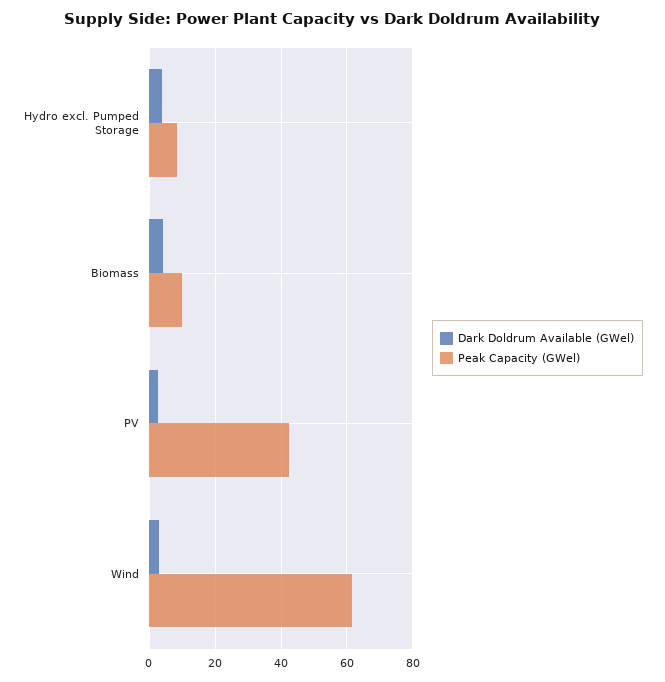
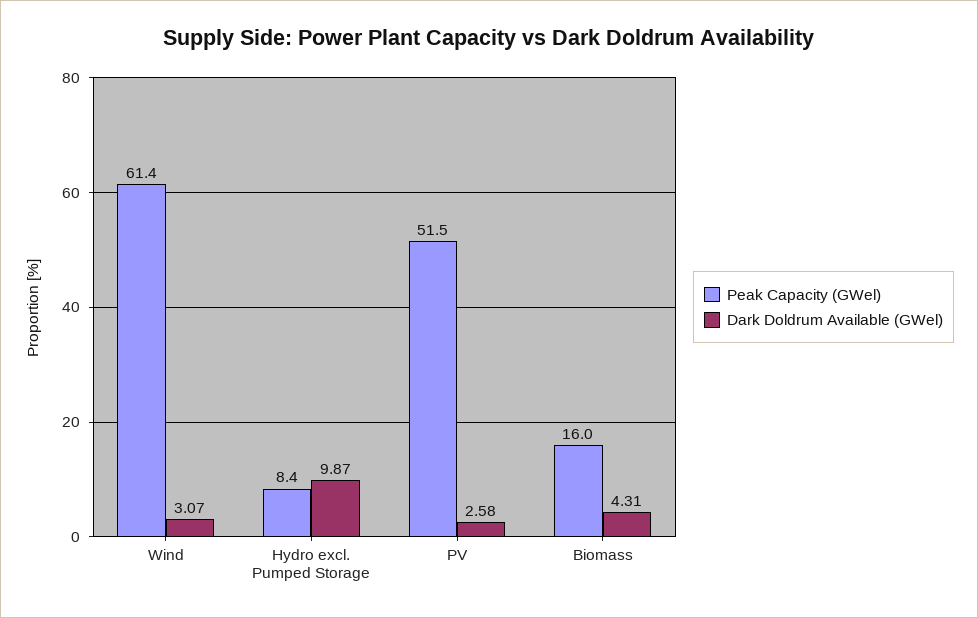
Dark Doldrum Available (GWel), Hydro excl. Pumped Storage: 4 -> 9.87
Peak Capacity (GWel), Biomass: 10 -> 16
Peak Capacity (GWel), PV: 42 -> 51.5

